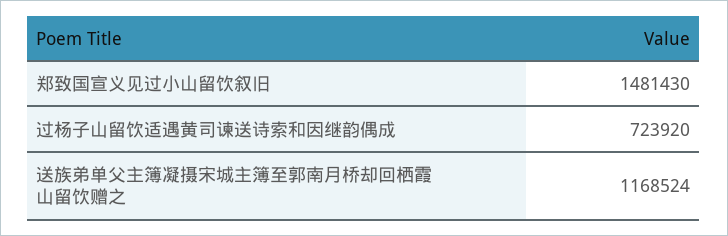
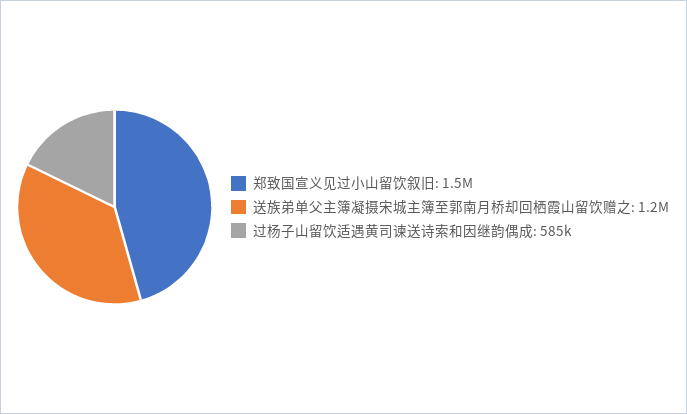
过杨子山留饮适遇黄司谏送诗索和因继韵偶成: 723920 -> 585000

